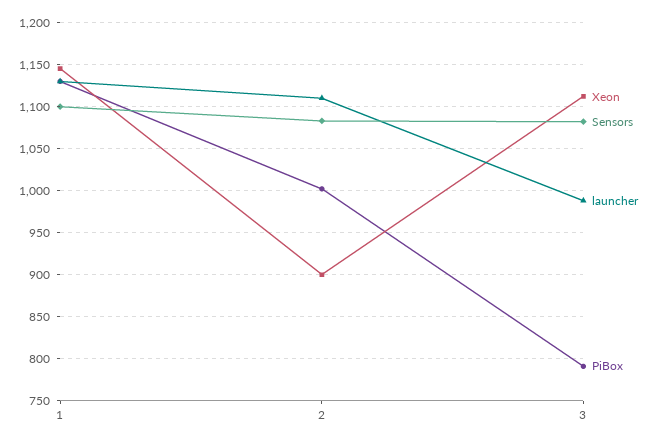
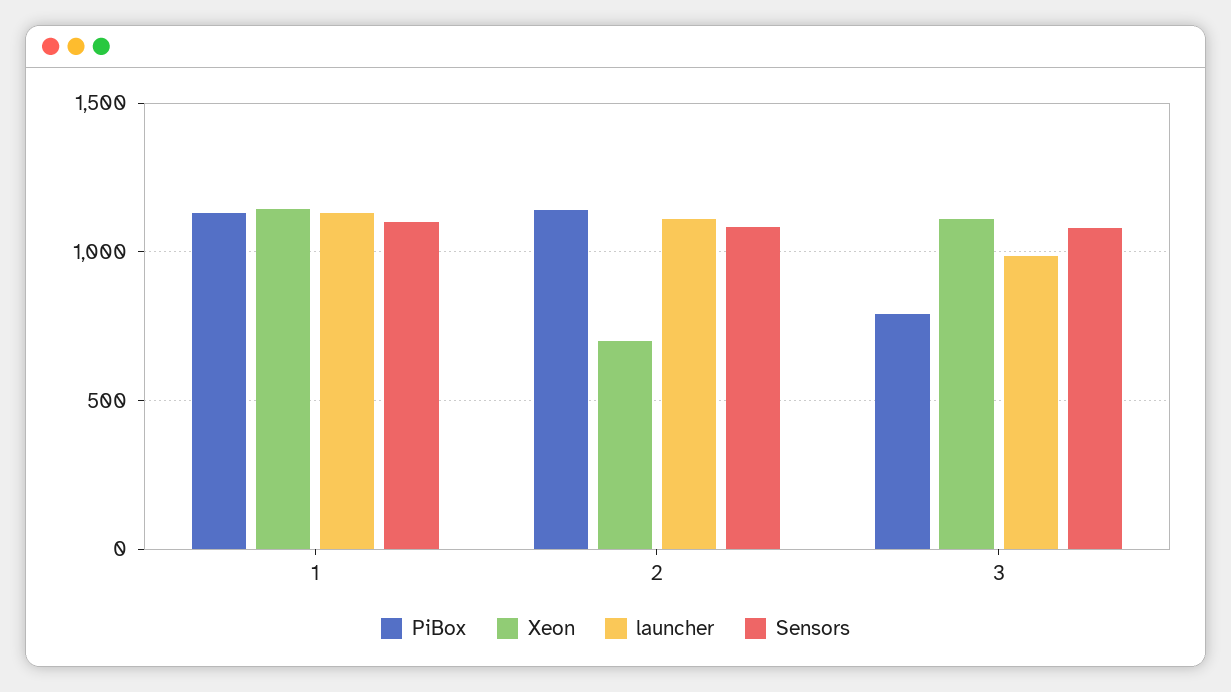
Xeon, 2: 900 -> 700
PiBox, 2: 1000 -> 1150

